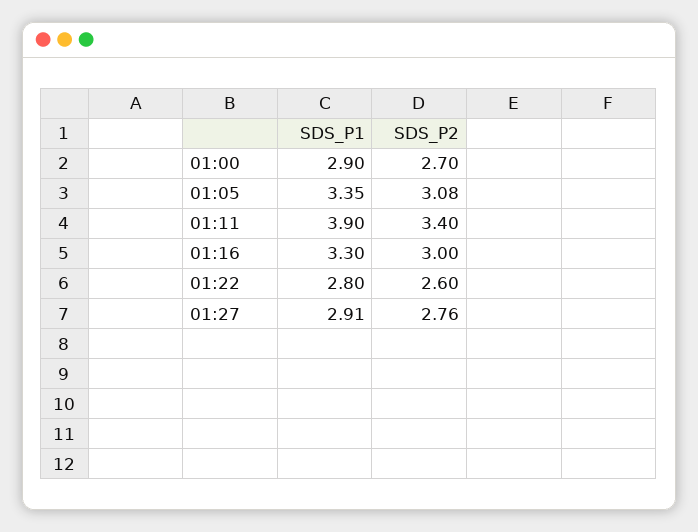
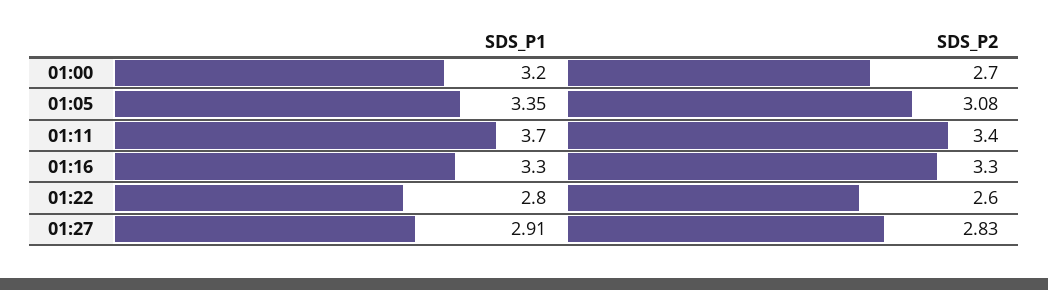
SDS_P1, 01:00: 2.9 -> 3.2
SDS_P1, 01:11: 3.9 -> 3.7
SDS_P2, 01:16: 3 -> 3.3
SDS_P2, 01:27: 2.76 -> 2.83

